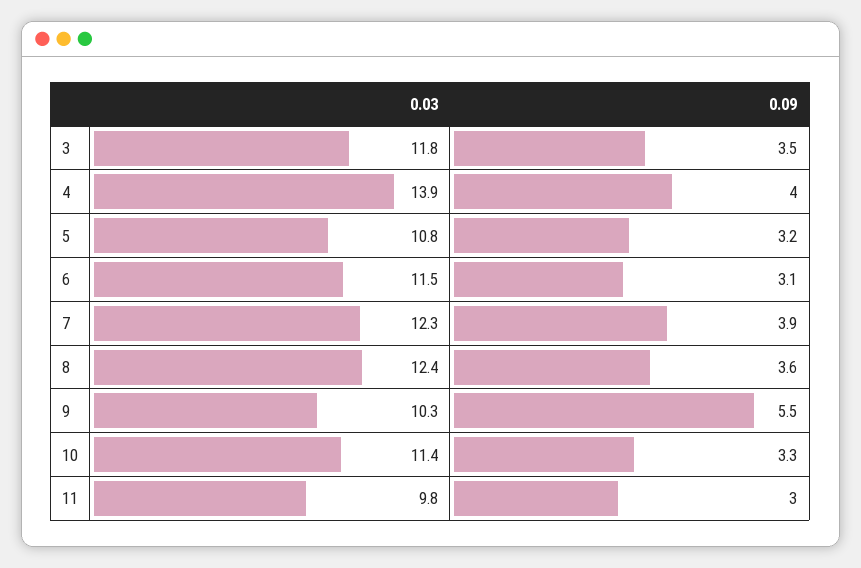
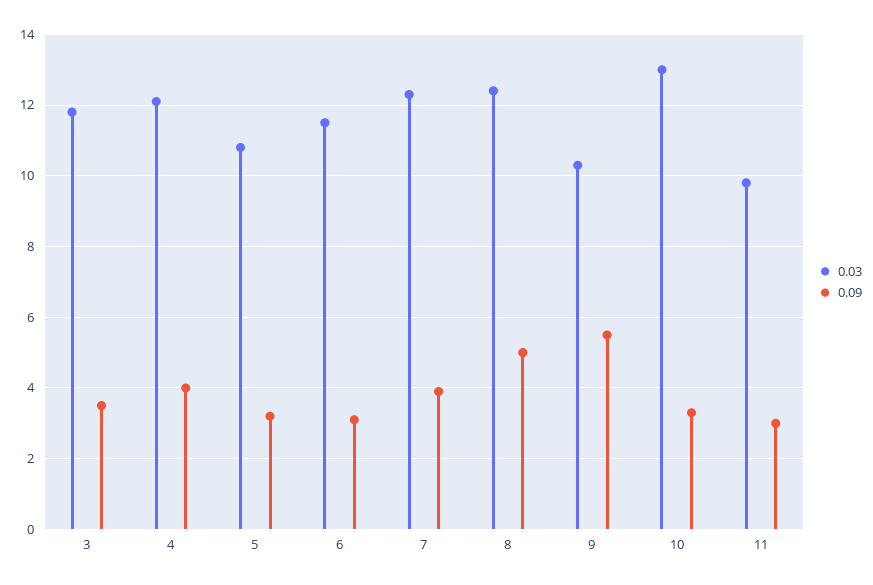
0.03, 4: 13.9 -> 12
0.09, 8: 3.6 -> 5
0.03, 10: 11.4 -> 13

